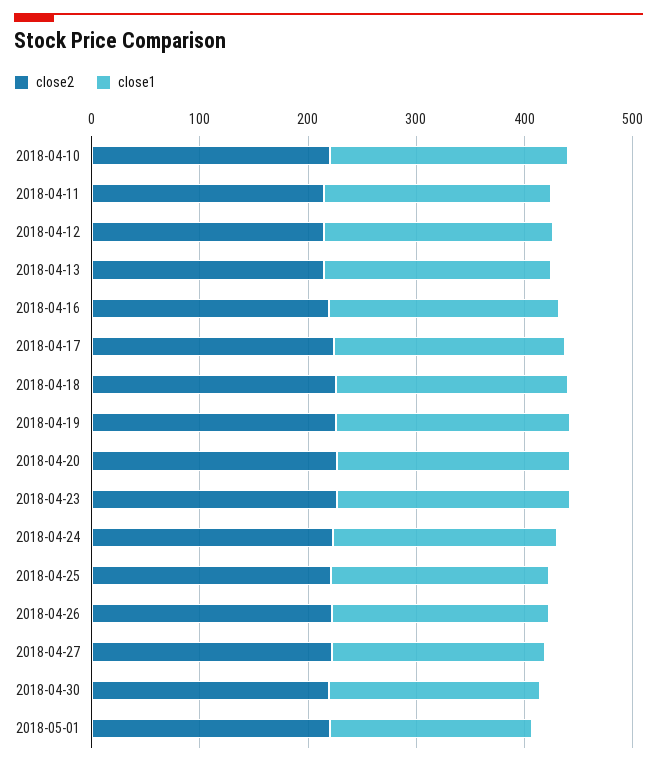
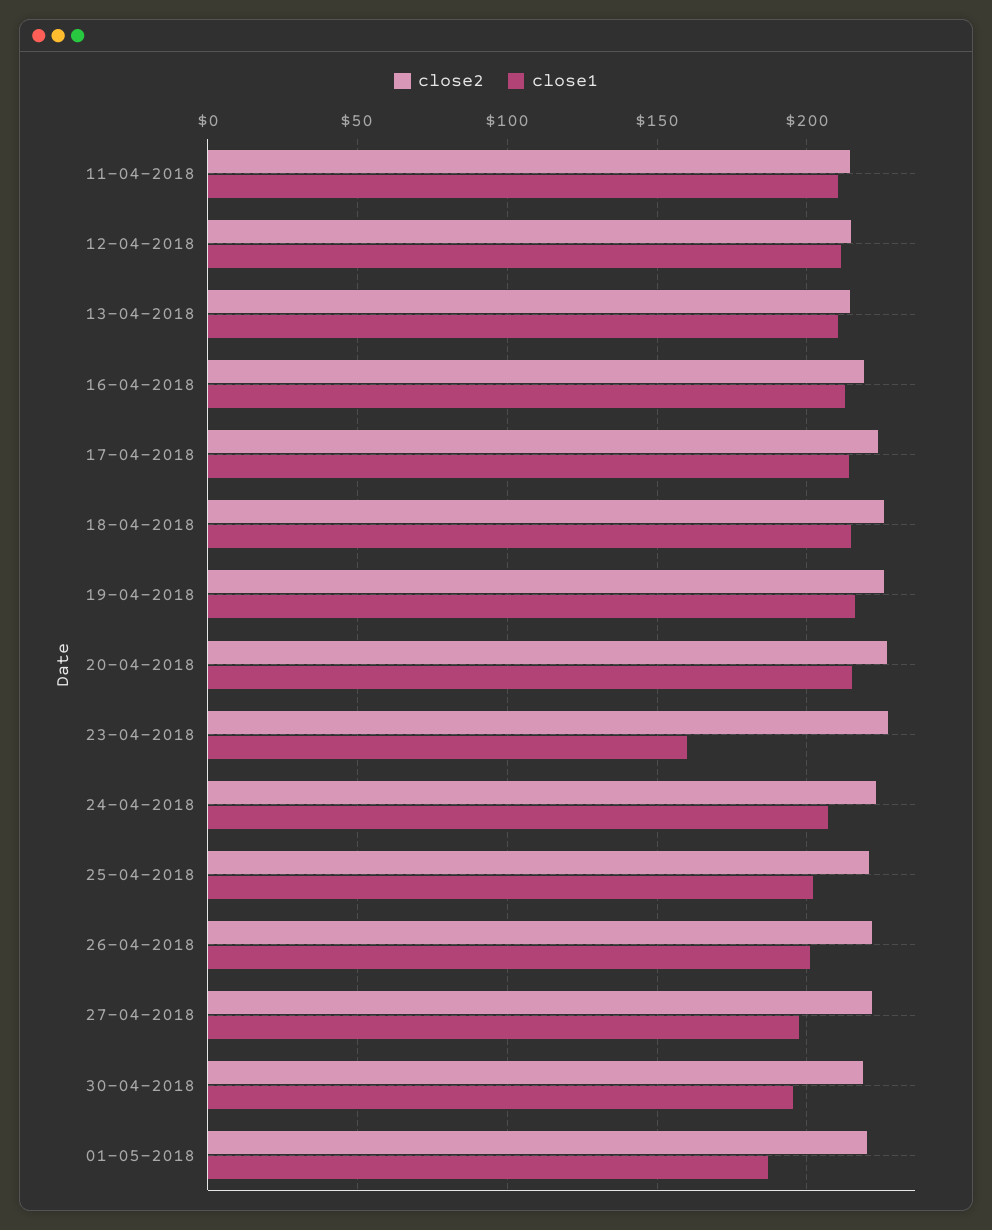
close2, 2018-04-10: 220 -> none
close1, 2018-04-10: 220 -> none
close1, 2018-04-23: 220 -> 160

